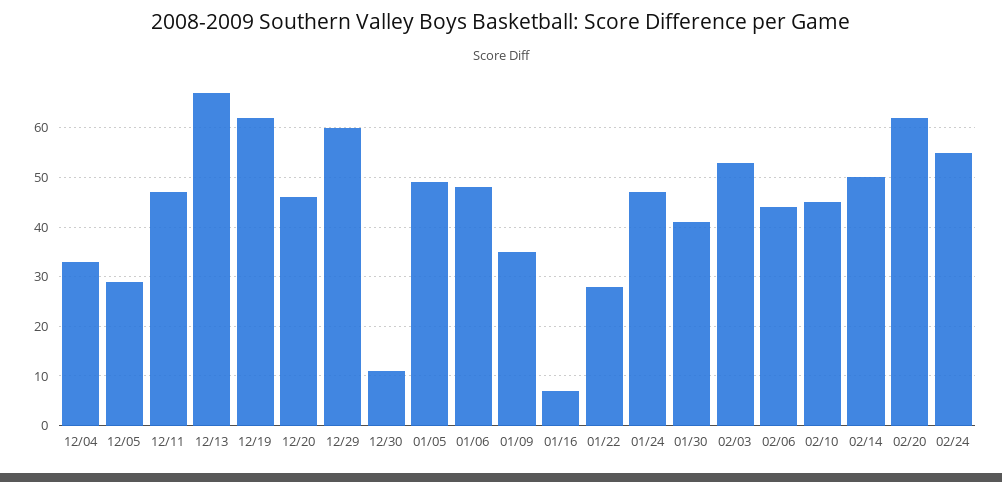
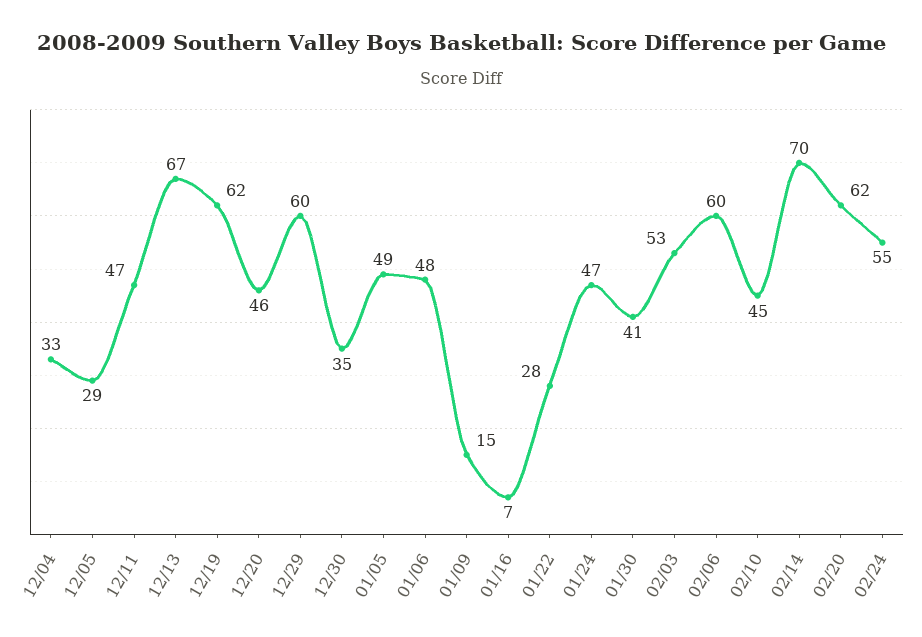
12/30: 10 -> 35
01/09: 35 -> 15
02/06: 45 -> 60
02/14: 50 -> 70

